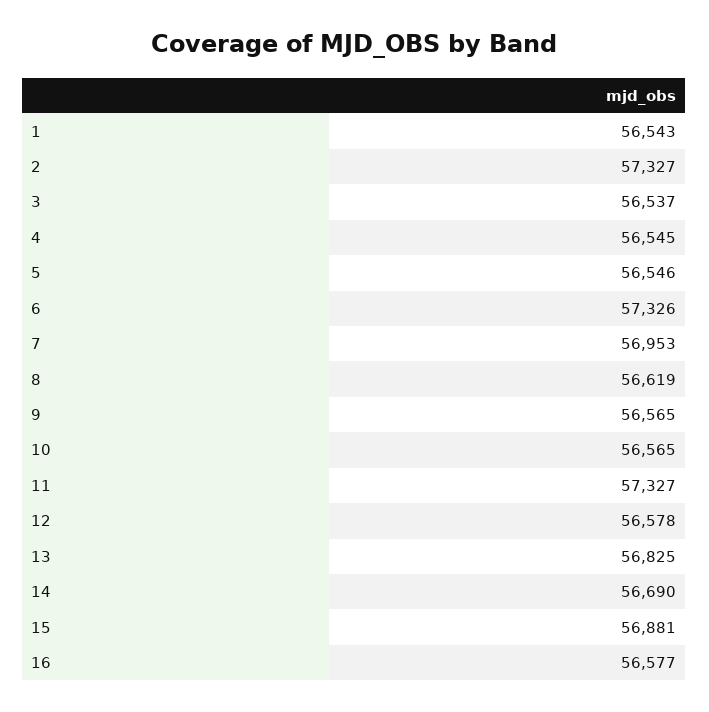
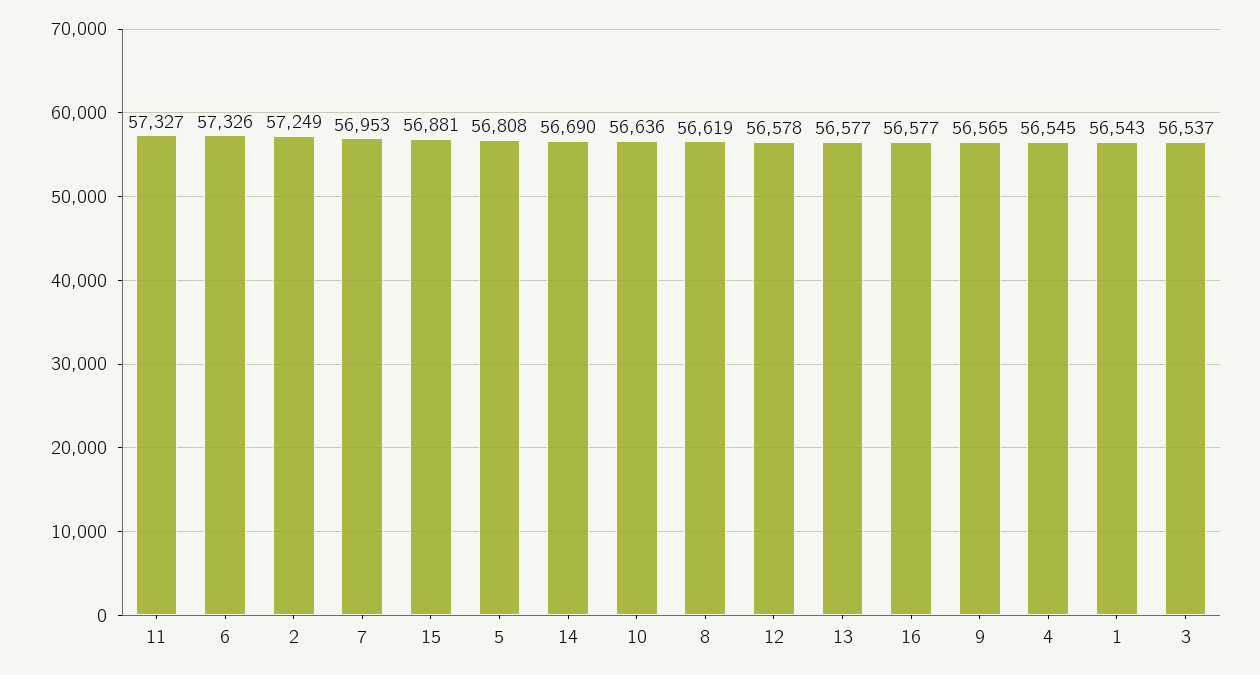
2: 57327 -> 57249
5: 56546 -> 56808
10: 56565 -> 56636
13: 56825 -> 56577

